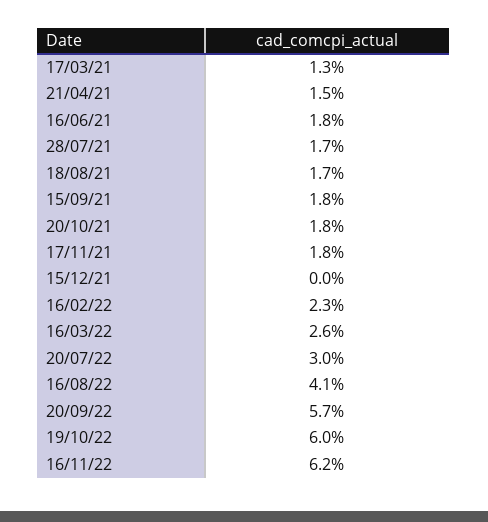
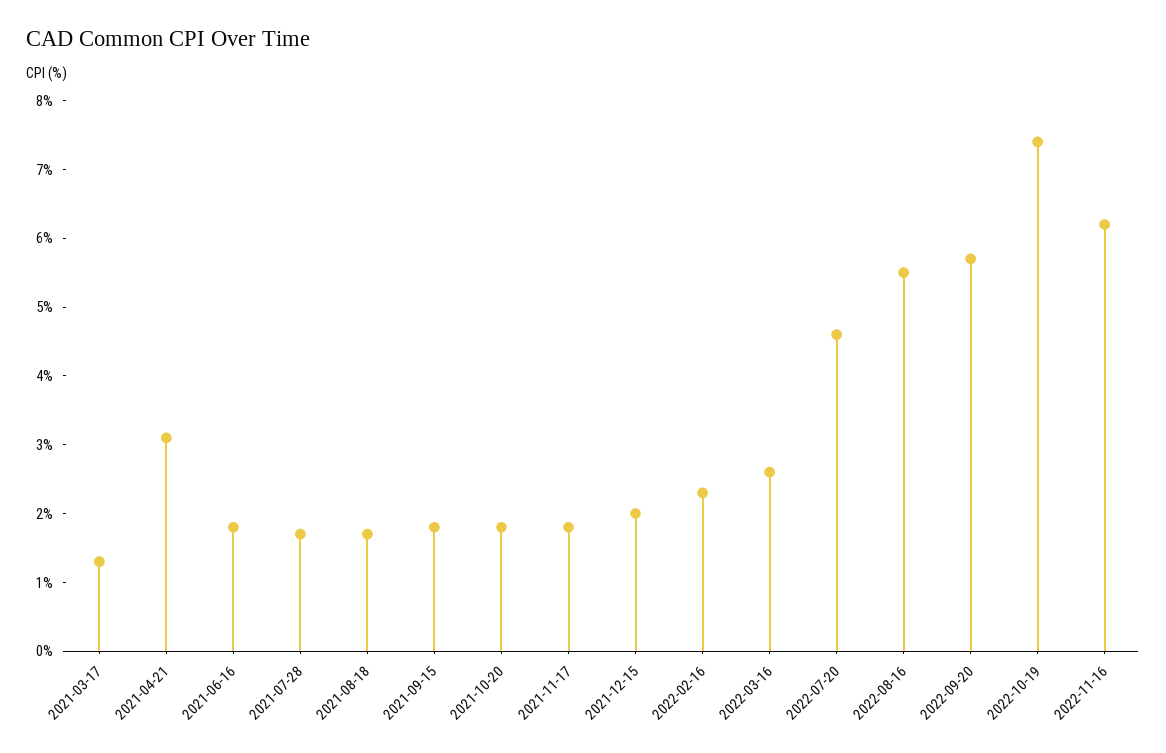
21/04/21: 1.5 -> 3
15/12/21: 0 -> 2
20/07/22: 3 -> 4.5
16/08/22: 4.1 -> 5.5
19/10/22: 6 -> 7.5

